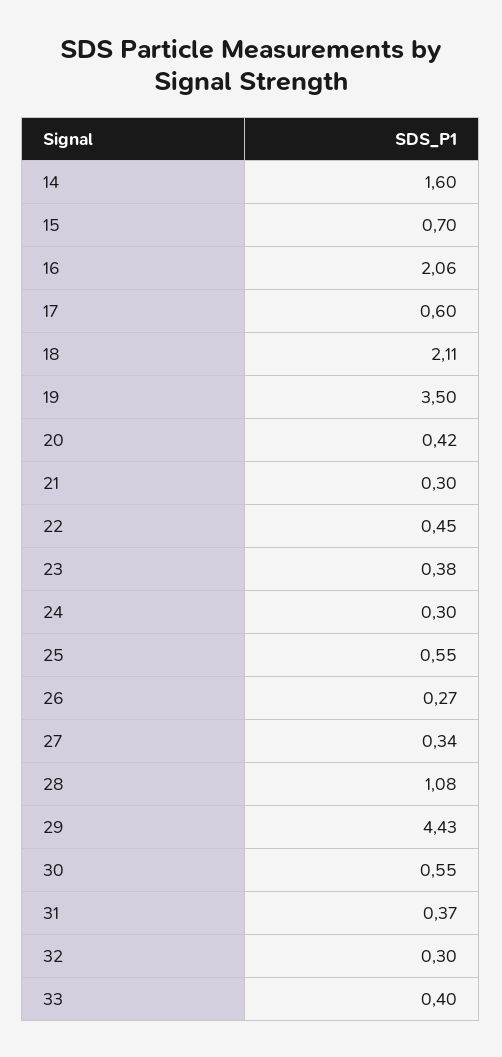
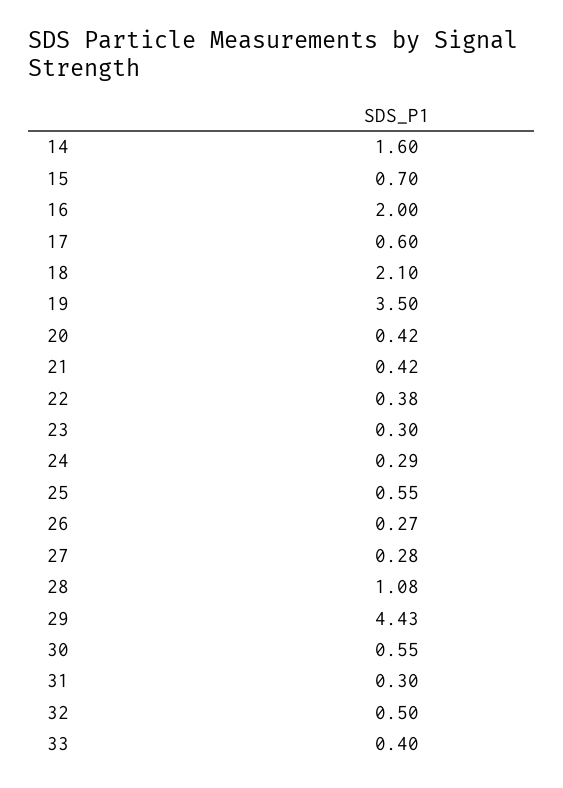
16: 2.06 -> 2
18: 2.11 -> 2.1
21: 0.3 -> 0.42
22: 0.45 -> 0.38
23: 0.38 -> 0.3
24: 0.3 -> 0.29
27: 0.34 -> 0.28
31: 0.37 -> 0.3
32: 0.3 -> 0.5

